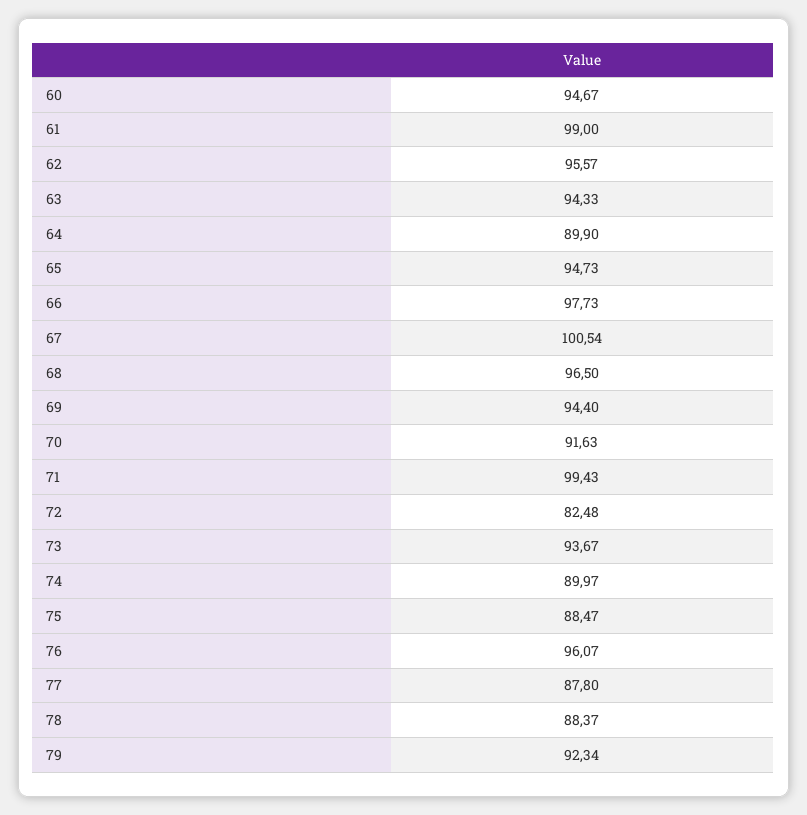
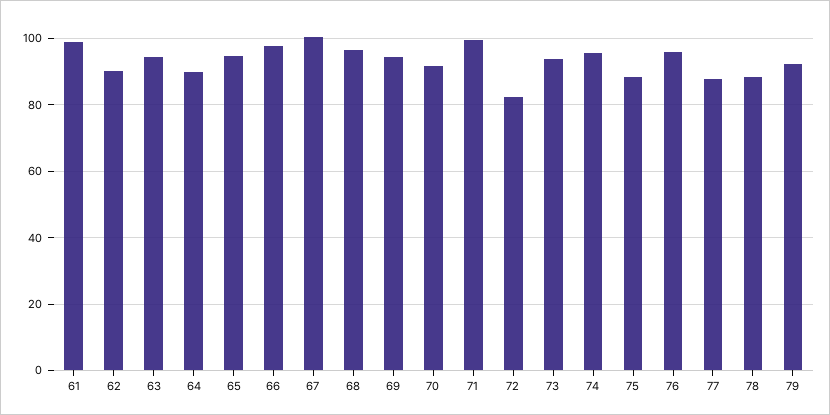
60: 94.67 -> none
62: 95.57 -> 90
74: 89.97 -> 96

